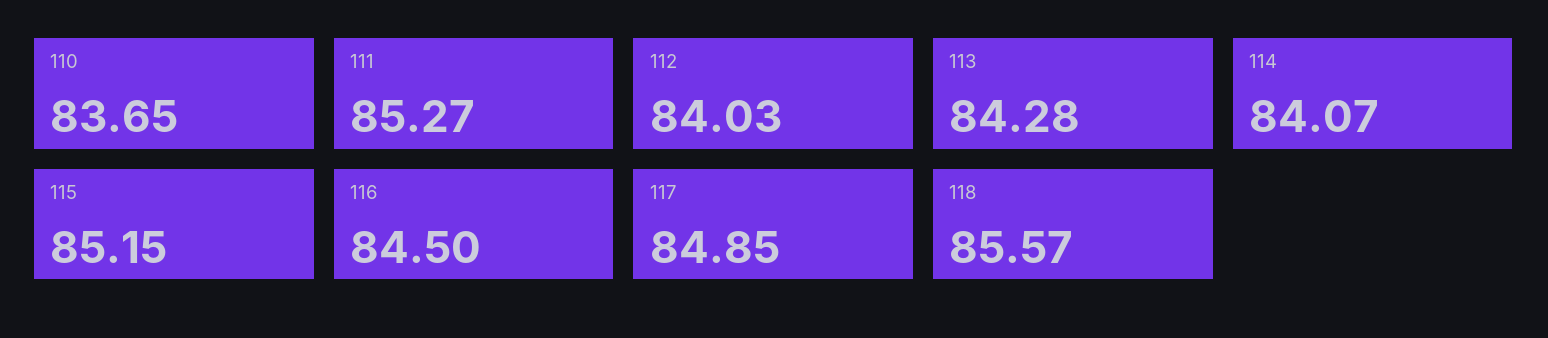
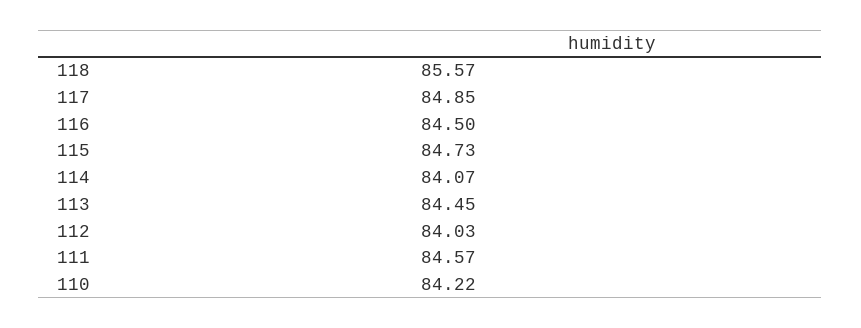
110: 83.65 -> 84.22
111: 85.27 -> 84.57
113: 84.28 -> 84.45
115: 85.15 -> 84.73

